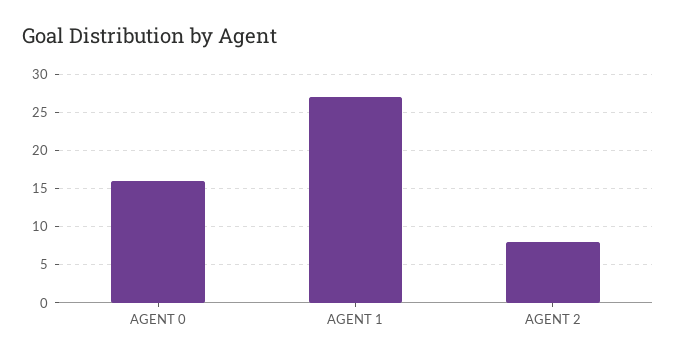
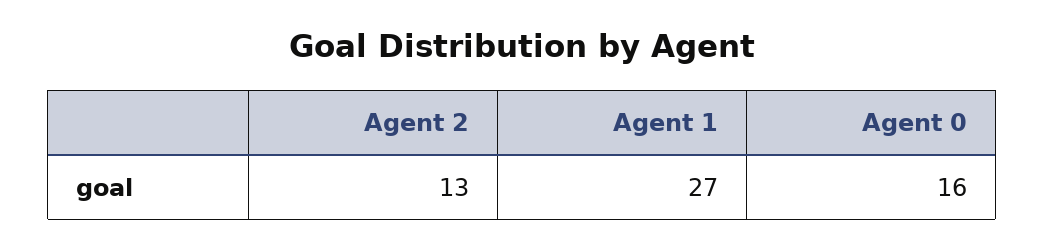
AGENT 2: 8 -> 13

